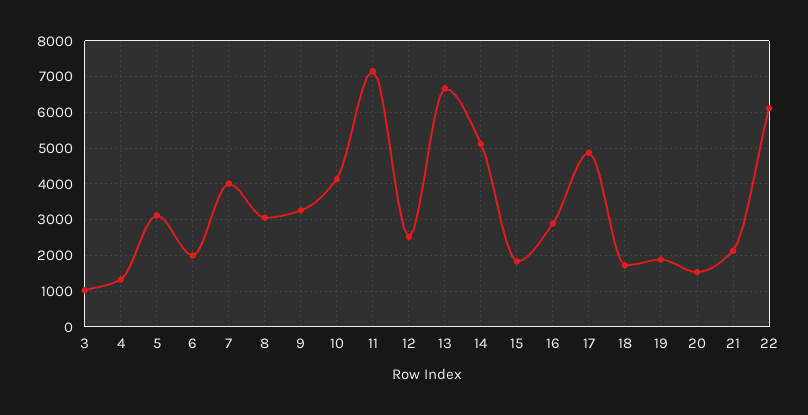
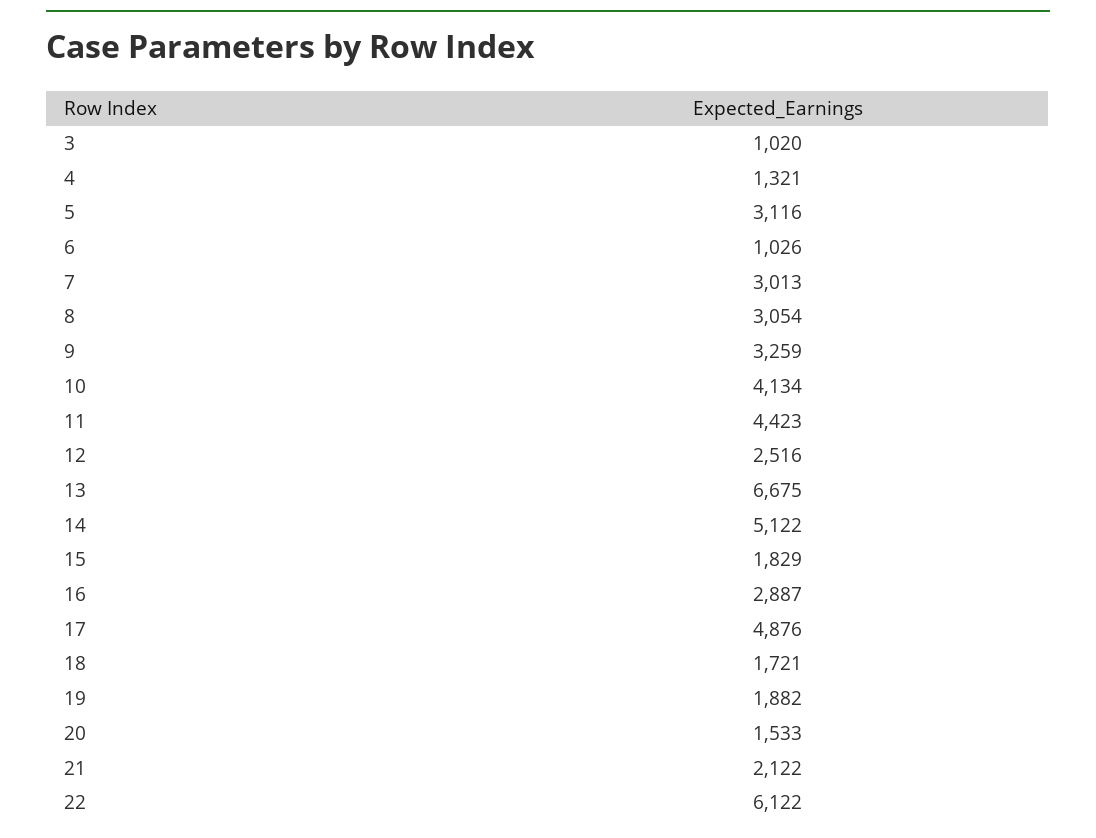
6: 2000 -> 1026
7: 4000 -> 3013
11: 7200 -> 4423

